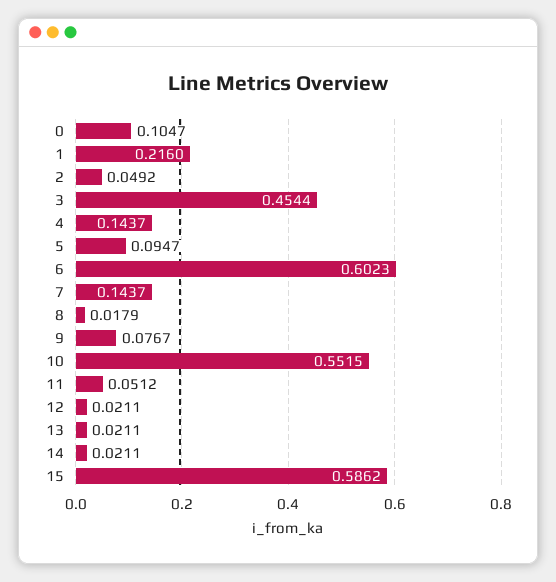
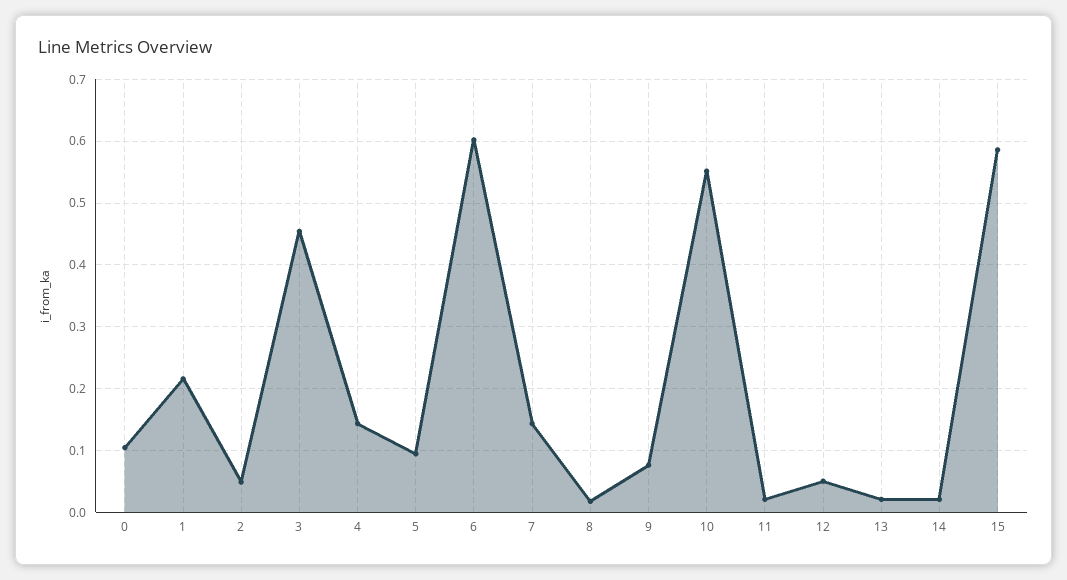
11: 0.0512 -> 0.02
12: 0.0211 -> 0.05

